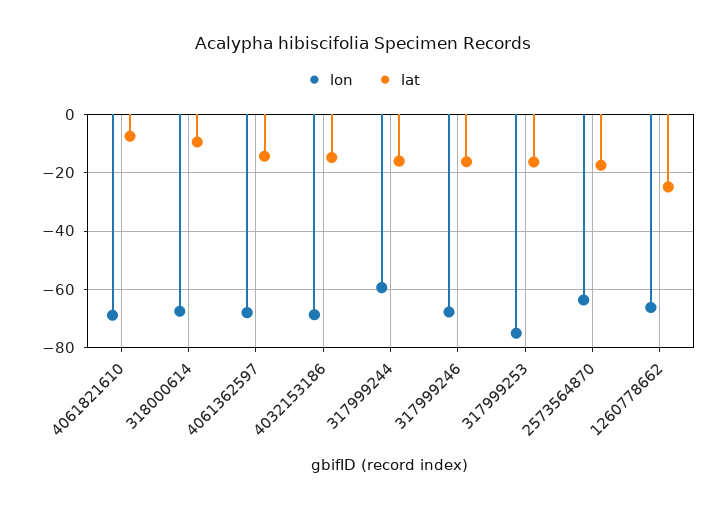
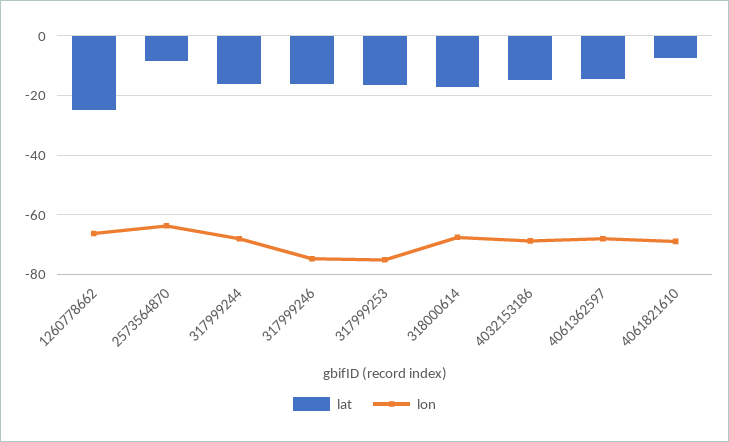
lat, 318000614: -10 -> -17.5
lon, 317999244: -60 -> -67.5
lon, 317999246: -67.5 -> -75
lat, 2573564870: -17.5 -> -7.5

